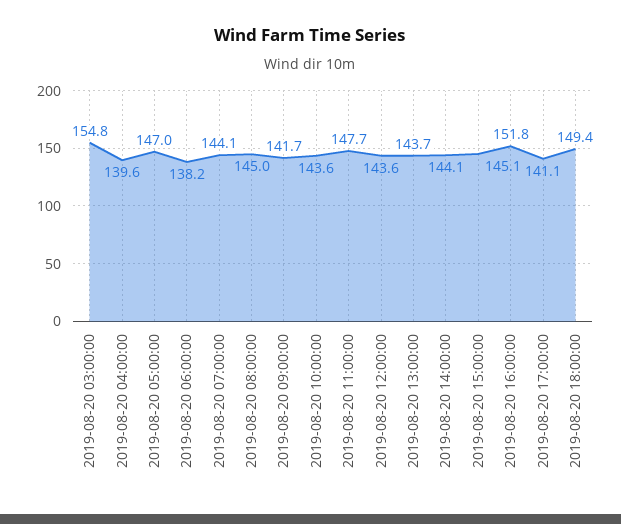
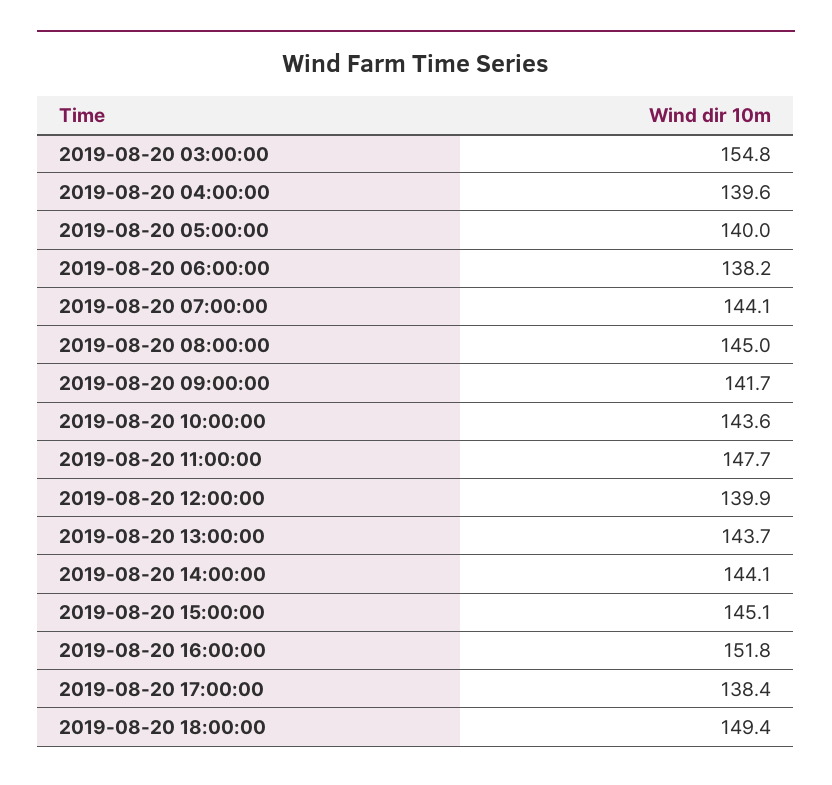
2019-08-20 05:00:00: 147 -> 140
2019-08-20 12:00:00: 143.6 -> 139.9
2019-08-20 17:00:00: 141.1 -> 138.4

